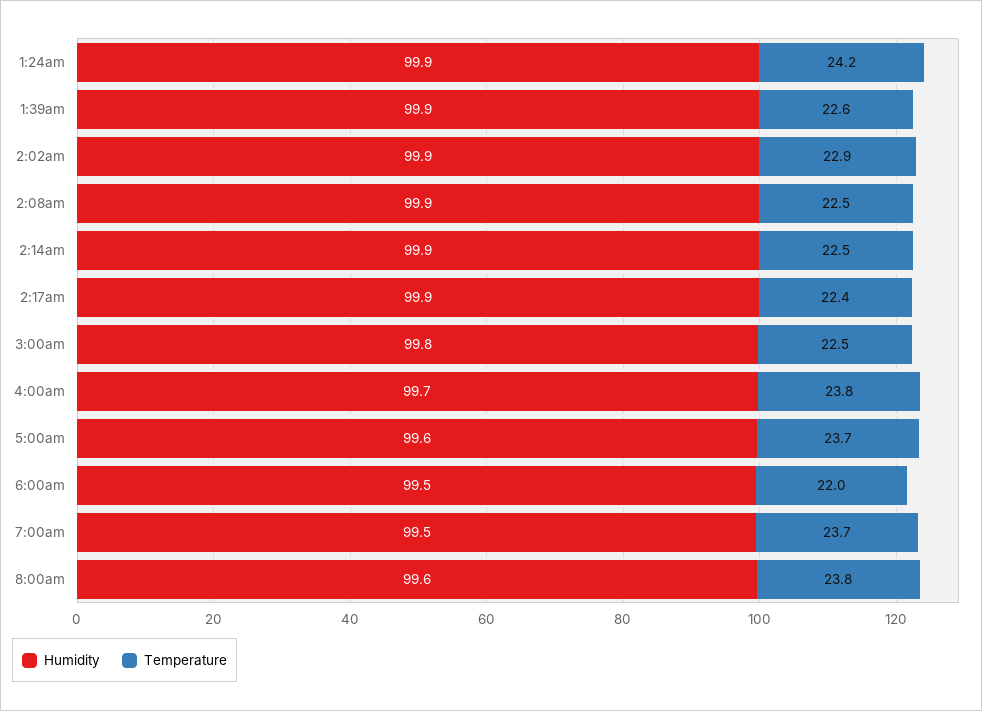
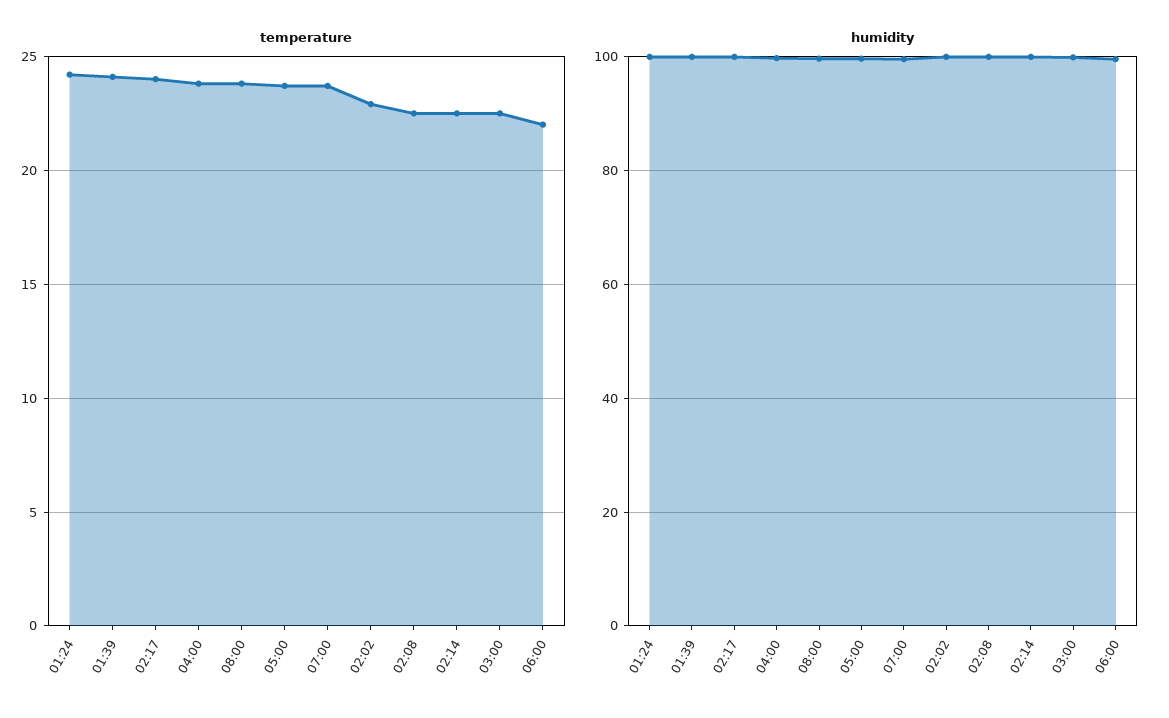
Temperature, 1:39am: 22.6 -> 24
Temperature, 2:17am: 22.4 -> 24

